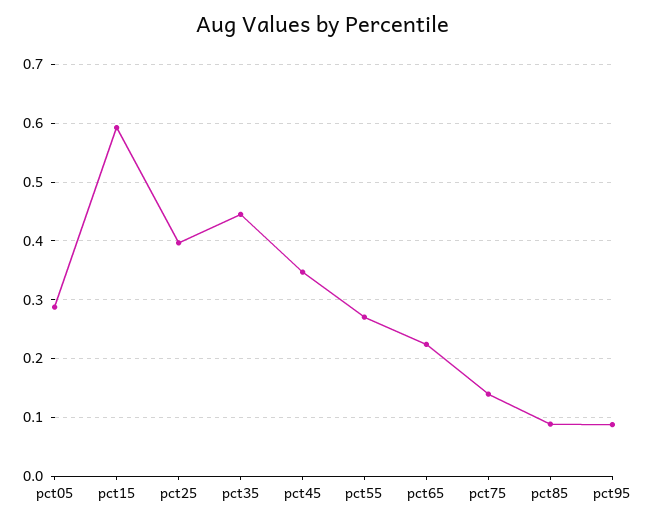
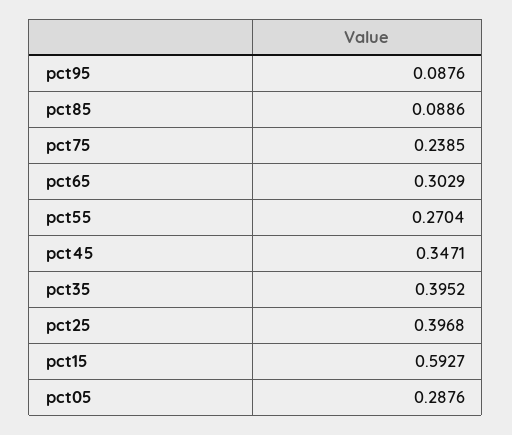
pct35: 0.44 -> 0.3952
pct65: 0.22 -> 0.3029
pct75: 0.14 -> 0.2385

